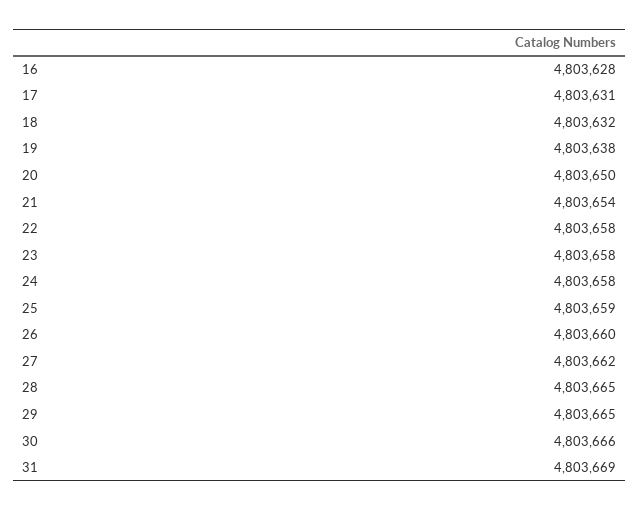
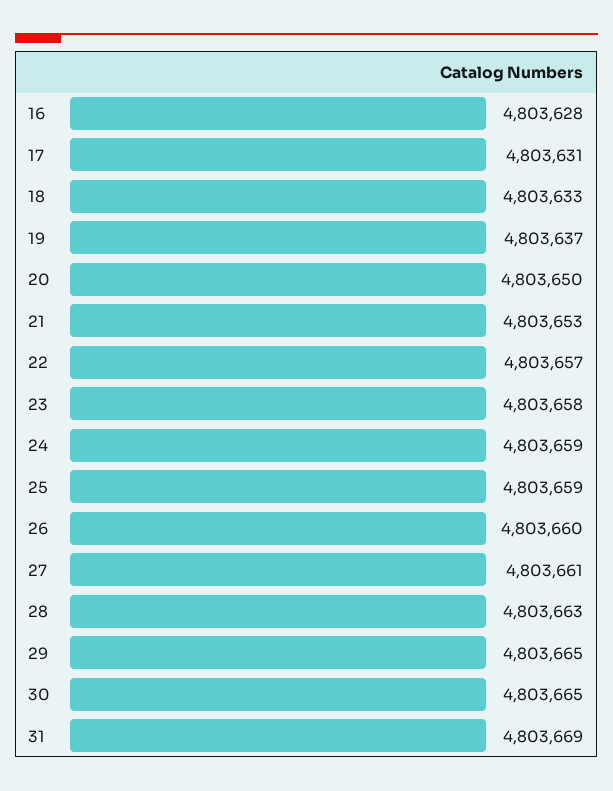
18: 4803632 -> 4803633
19: 4803638 -> 4803637
21: 4803654 -> 4803653
22: 4803658 -> 4803657
24: 4803658 -> 4803659
27: 4803662 -> 4803661
28: 4803665 -> 4803663
30: 4803666 -> 4803665

